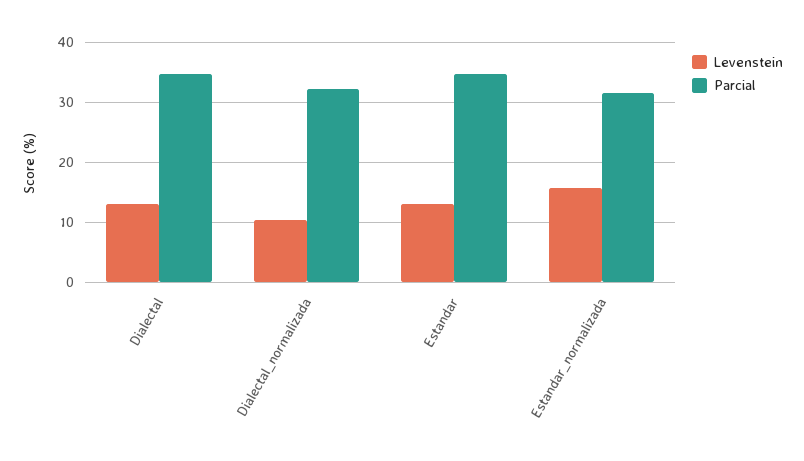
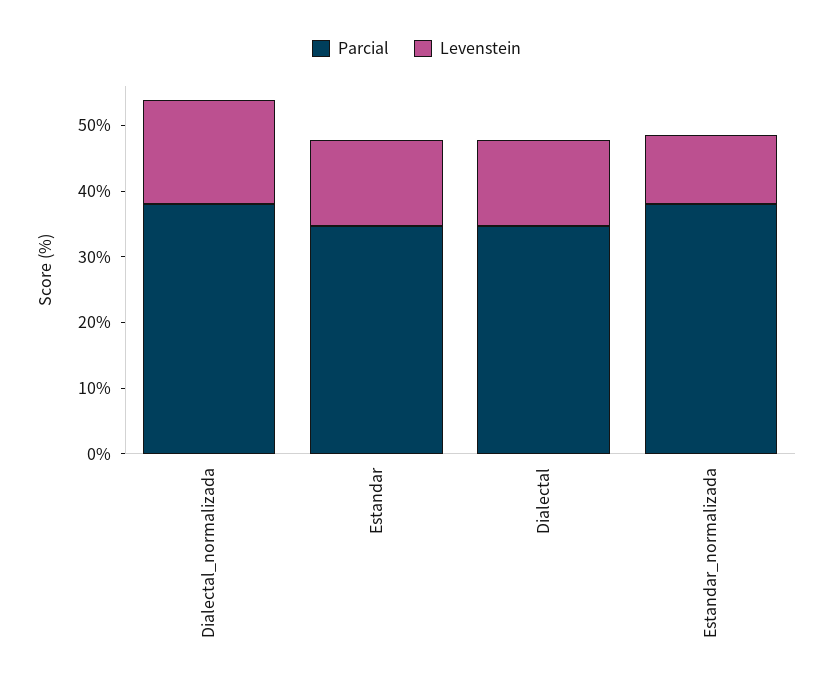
Levenstein, Dialectal_normalizada: 10 -> 16
Parcial, Dialectal_normalizada: 32 -> 38
Levenstein, Estandar_normalizada: 16 -> 10
Parcial, Estandar_normalizada: 32 -> 38

